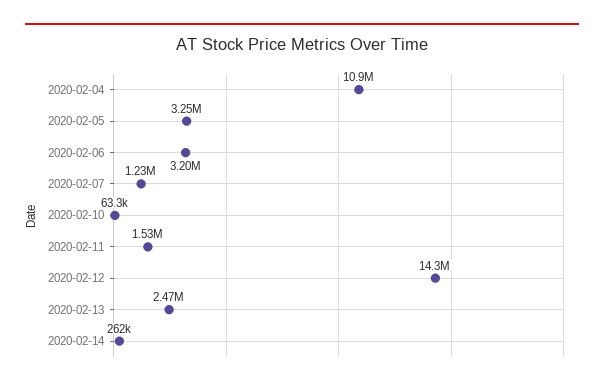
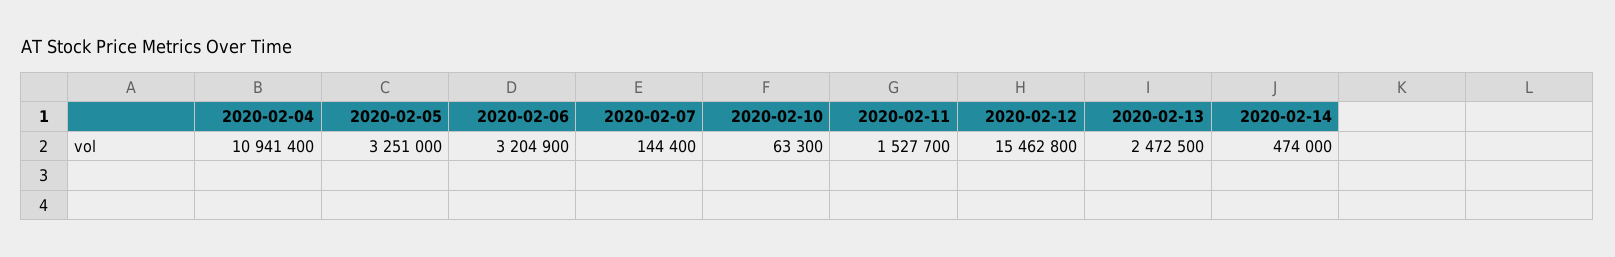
2020-02-07: 1230000 -> 144400
2020-02-12: 14300000 -> 15462800
2020-02-14: 262000 -> 474000

